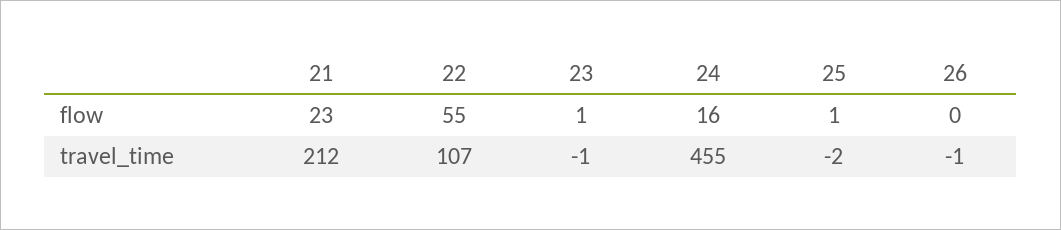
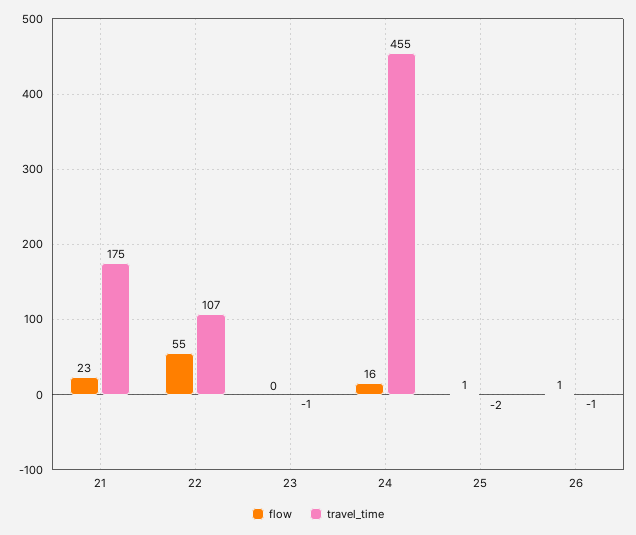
flow, 23: 1 -> 0
flow, 26: 0 -> 1
travel_time, 21: 212 -> 175

